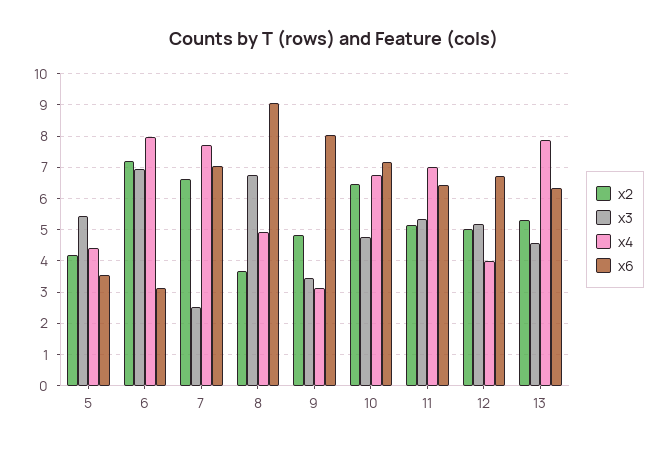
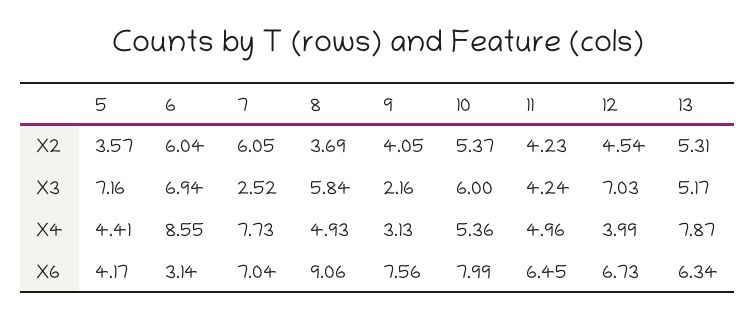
x2, 5: 4.2 -> 3.57
x3, 5: 5.4 -> 7.16
x6, 5: 3.6 -> 4.17
x2, 6: 7.2 -> 6.04
x4, 6: 8 -> 8.55
x2, 7: 6.6 -> 6.05
x3, 8: 6.8 -> 5.84
x2, 9: 4.8 -> 4.05
x3, 9: 3.4 -> 2.16
x6, 9: 8 -> 7.56
x2, 10: 6.4 -> 5.37
x3, 10: 4.8 -> 6
x4, 10: 6.8 -> 5.36
x6, 10: 7.2 -> 7.99
x2, 11: 5.2 -> 4.23
x3, 11: 5.4 -> 4.24
x4, 11: 7 -> 4.96
x2, 12: 5 -> 4.54
x3, 12: 5.2 -> 7.03
x3, 13: 4.6 -> 5.17

